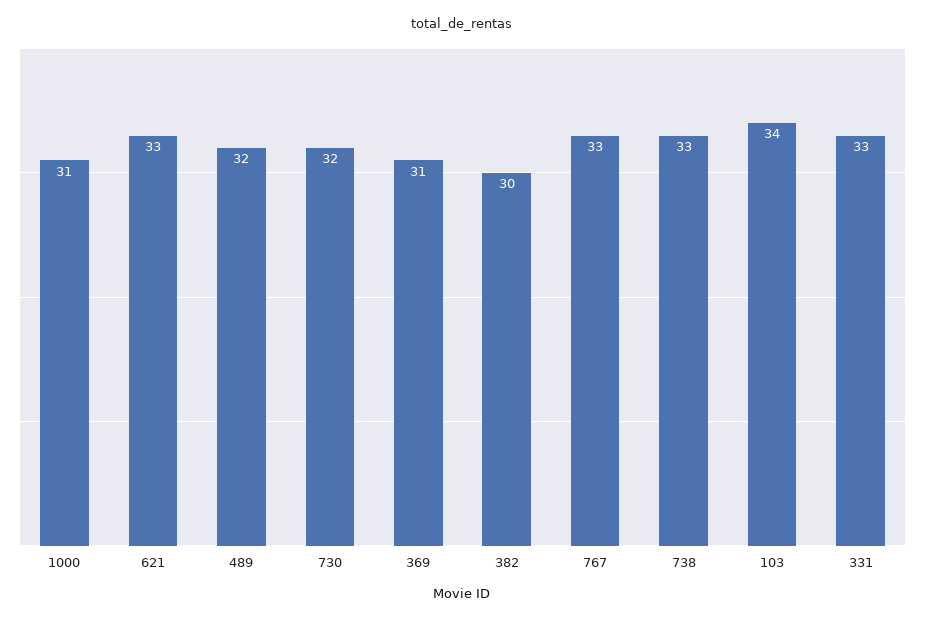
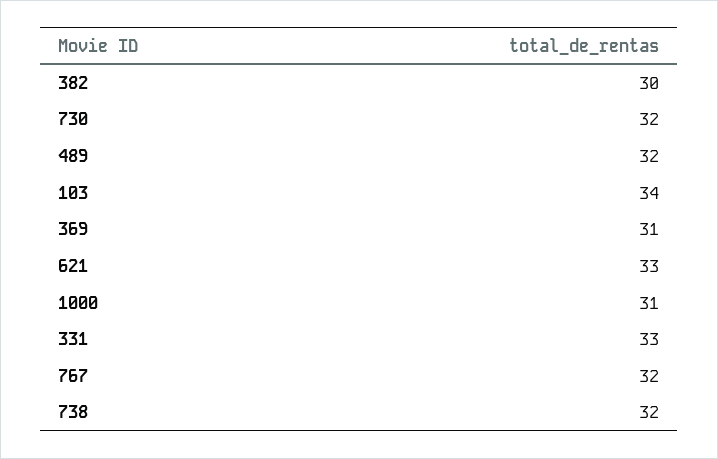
767: 33 -> 32
738: 33 -> 32

